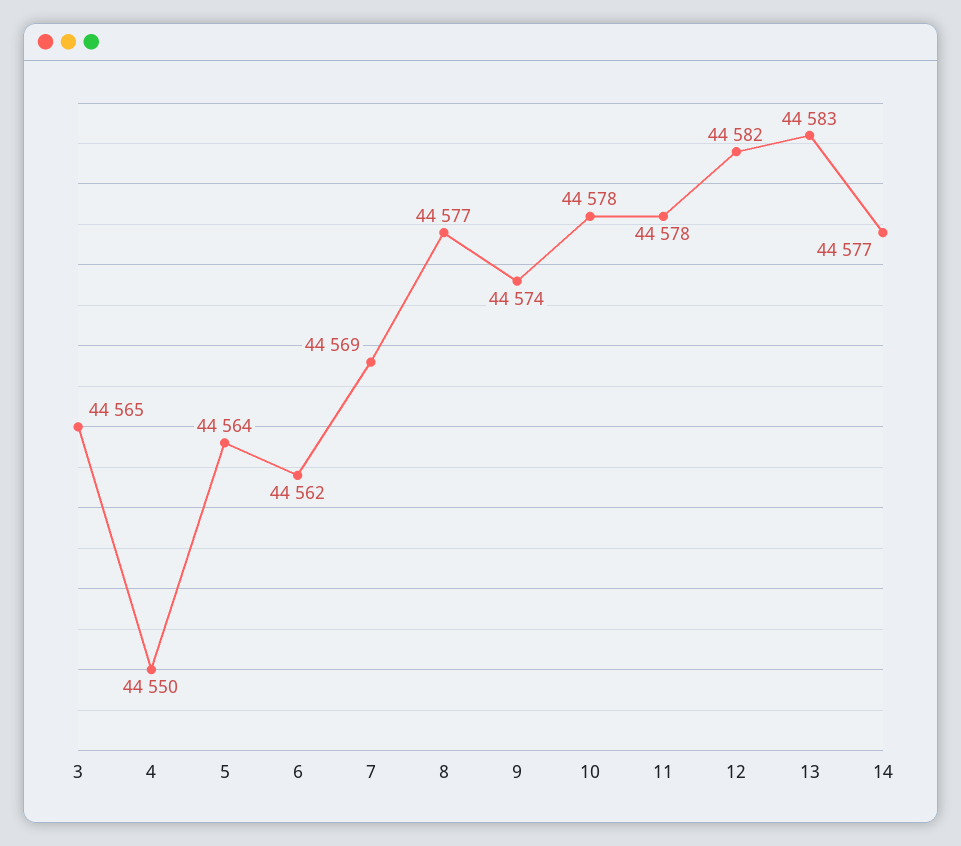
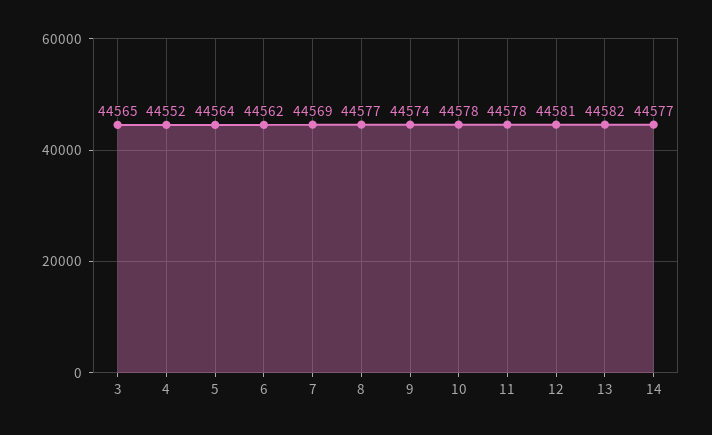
4: 44550 -> 44552
12: 44582 -> 44581
13: 44583 -> 44582

